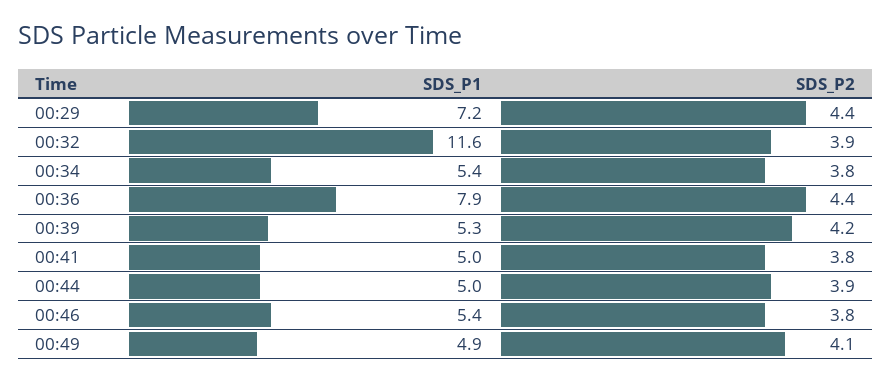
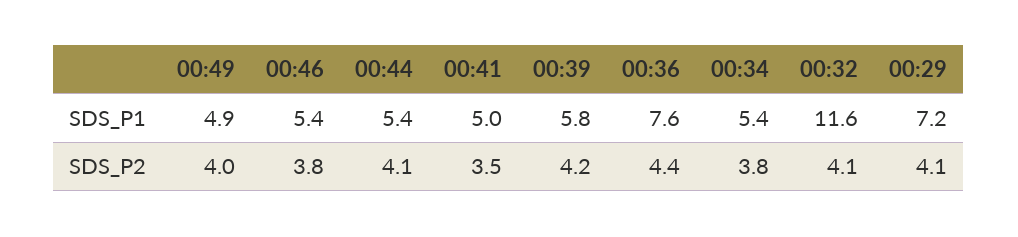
SDS_P2, 00:29: 4.4 -> 4.1
SDS_P2, 00:32: 3.9 -> 4.1
SDS_P1, 00:36: 7.9 -> 7.6
SDS_P1, 00:39: 5.3 -> 5.8
SDS_P2, 00:41: 3.8 -> 3.5
SDS_P1, 00:44: 5 -> 5.4
SDS_P2, 00:44: 3.9 -> 4.1
SDS_P2, 00:49: 4.1 -> 4

